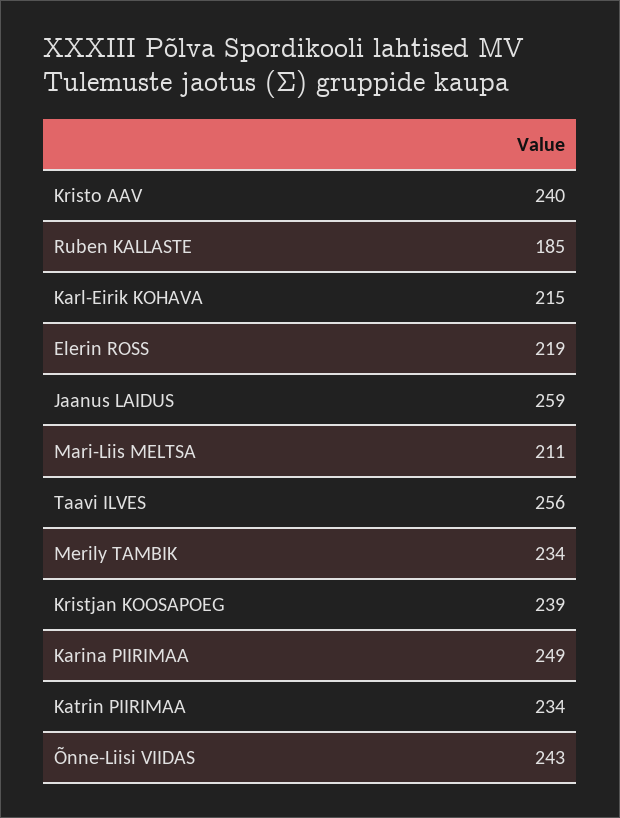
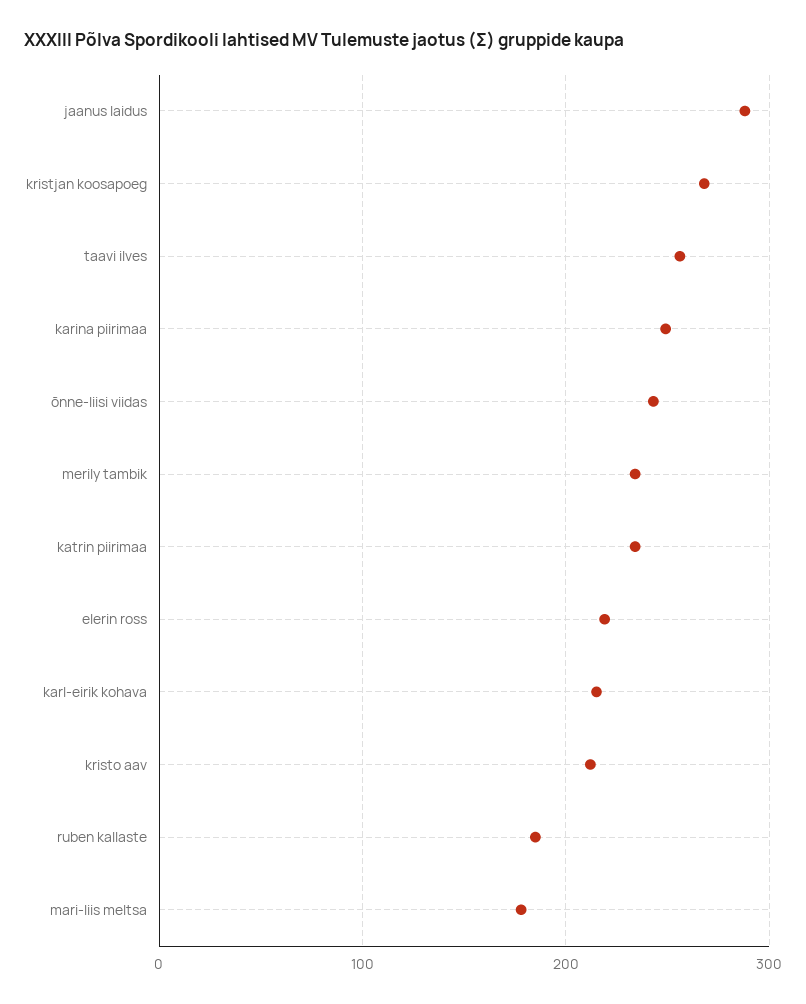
Kristo AAV: 240 -> 210
Jaanus LAIDUS: 259 -> 290
Mari-Liis MELTSA: 211 -> 180
Kristjan KOOSAPOEG: 239 -> 270

